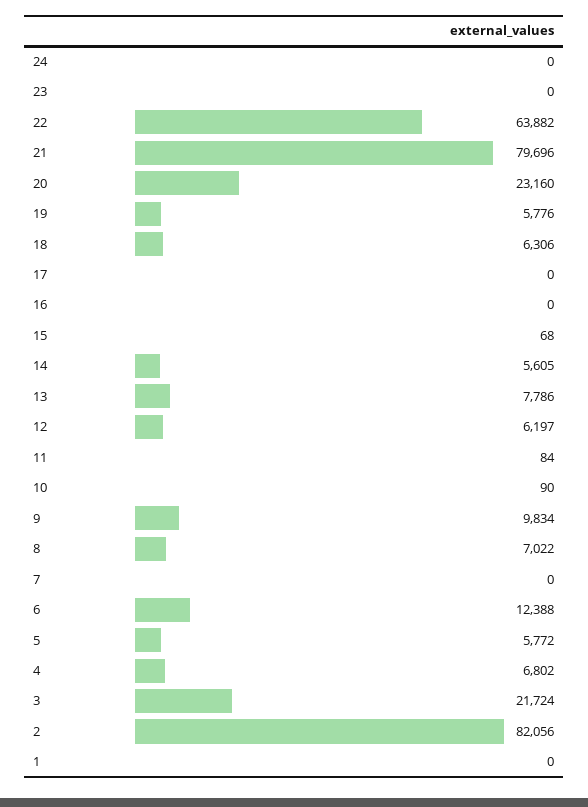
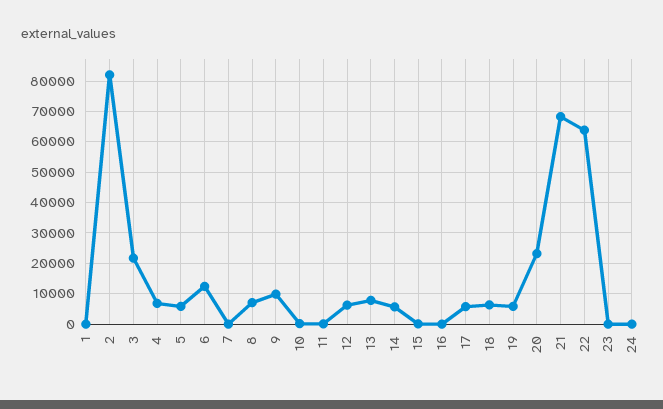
21: 79696 -> 68000
17: 0 -> 6000

